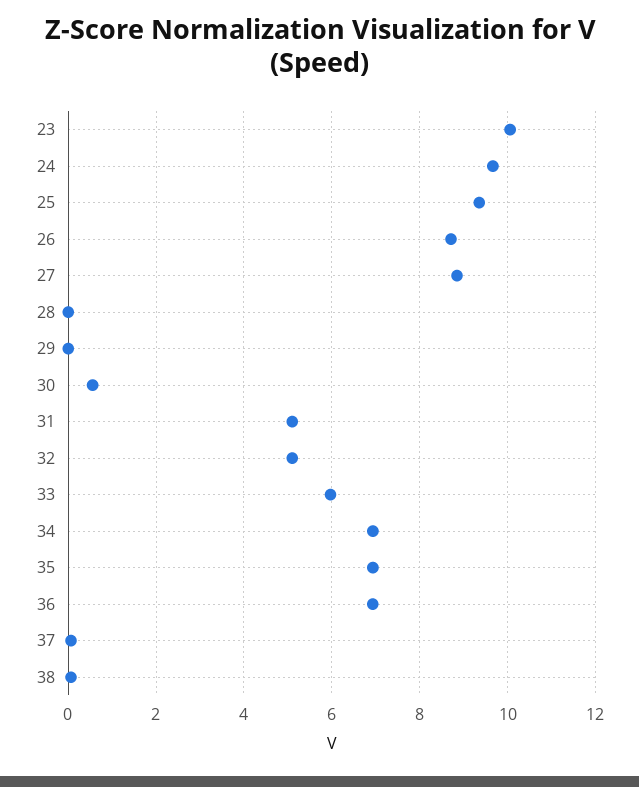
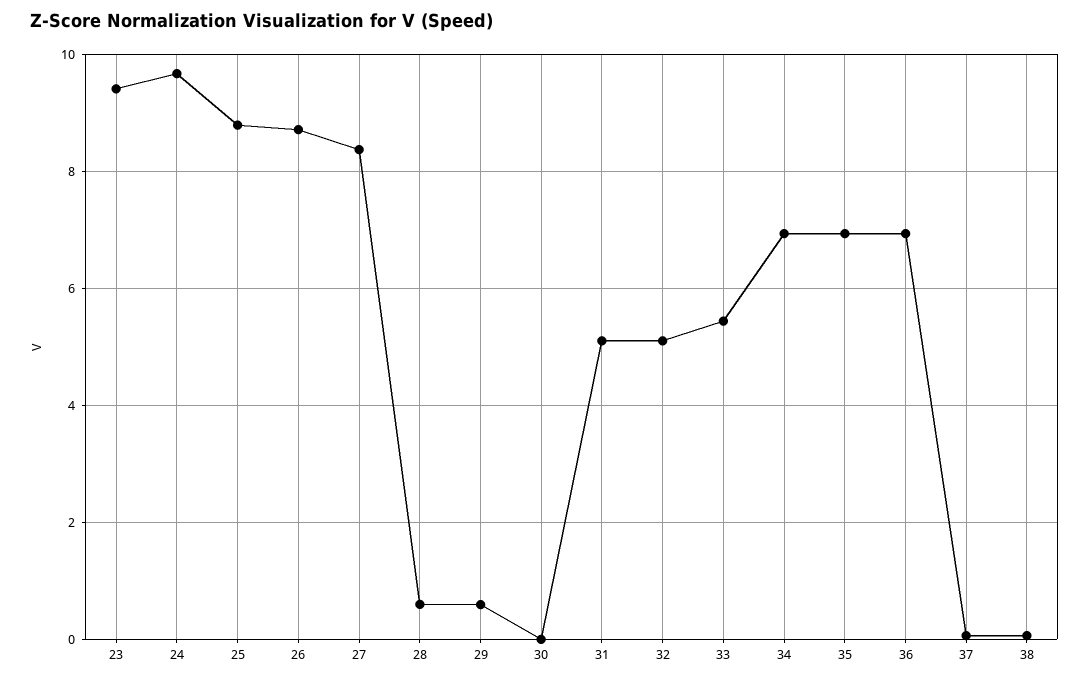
23: 10 -> 9.4
25: 9.4 -> 8.8
27: 8.8 -> 8.4
28: 0 -> 0.6
29: 0 -> 0.6
30: 0.6 -> 0
33: 6 -> 5.4

